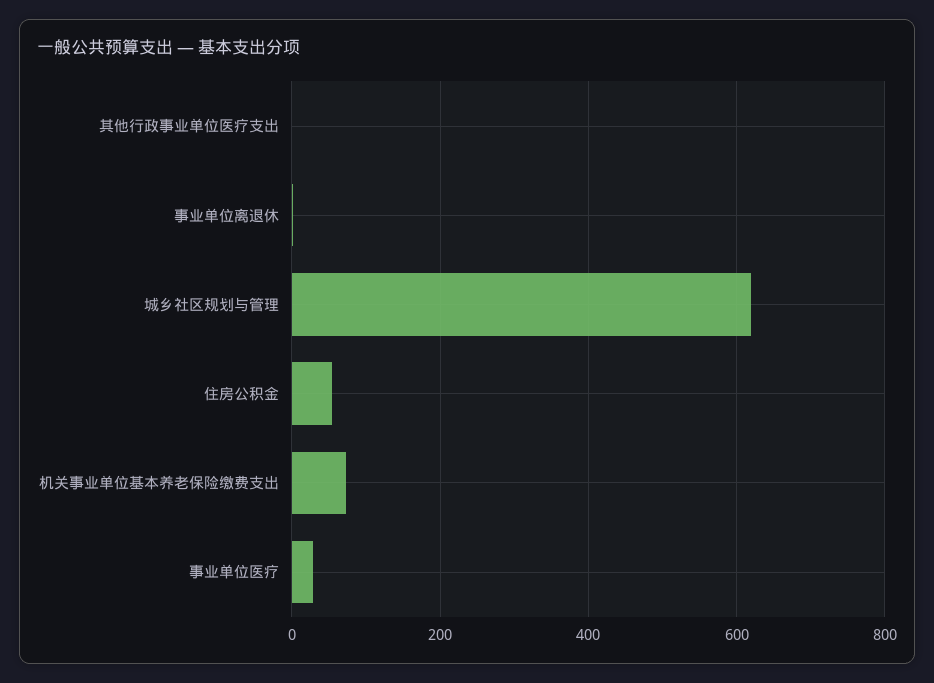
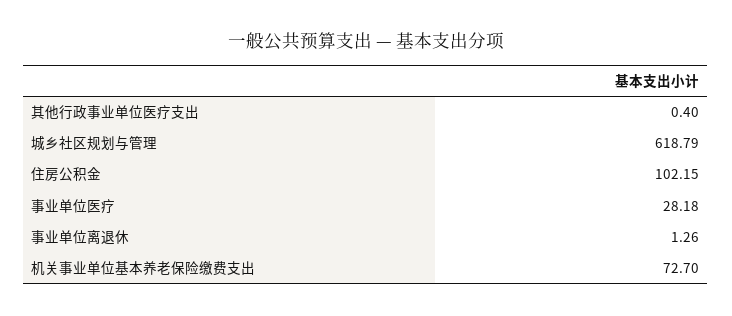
住房公积金: 60 -> 102.15

